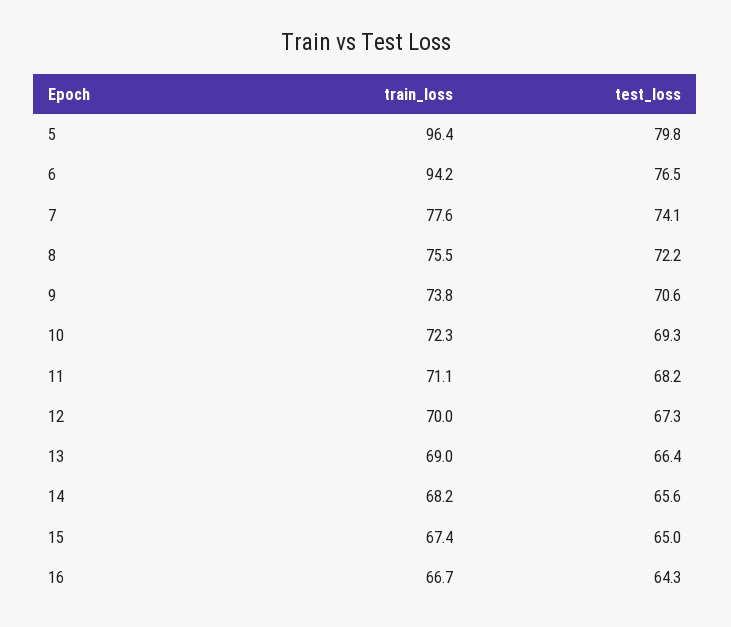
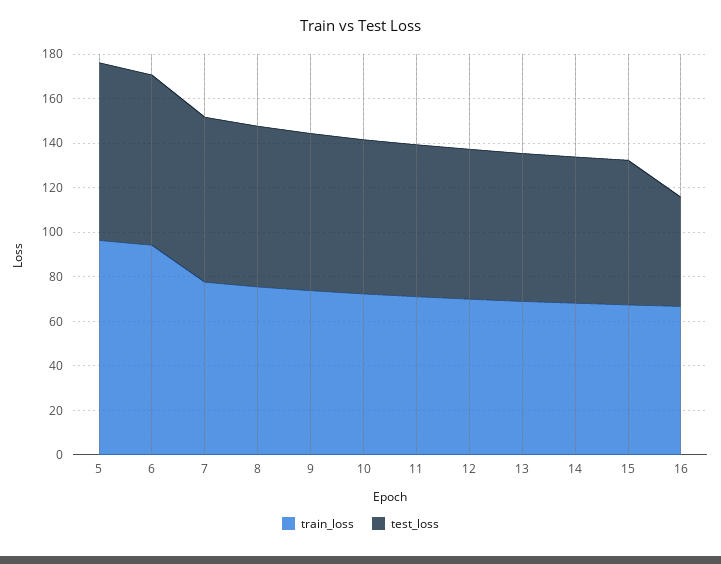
test_loss, 16: 64.3 -> 50

